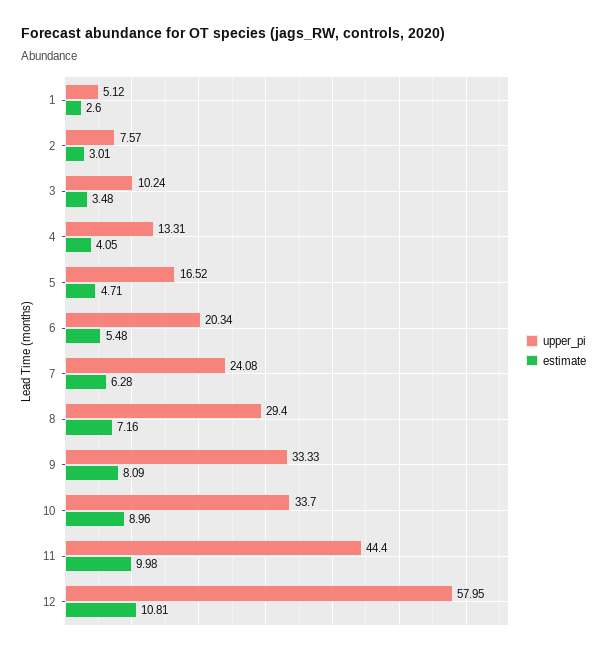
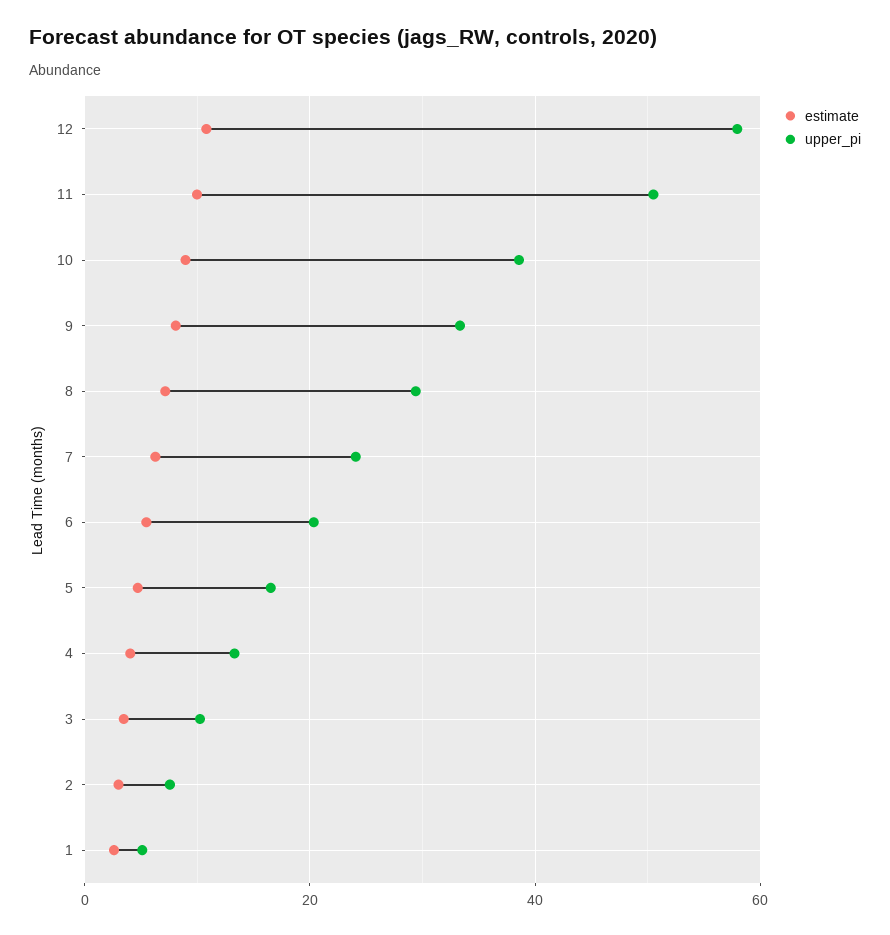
upper_pi, 10: 33.7 -> 38
upper_pi, 11: 44.4 -> 50

